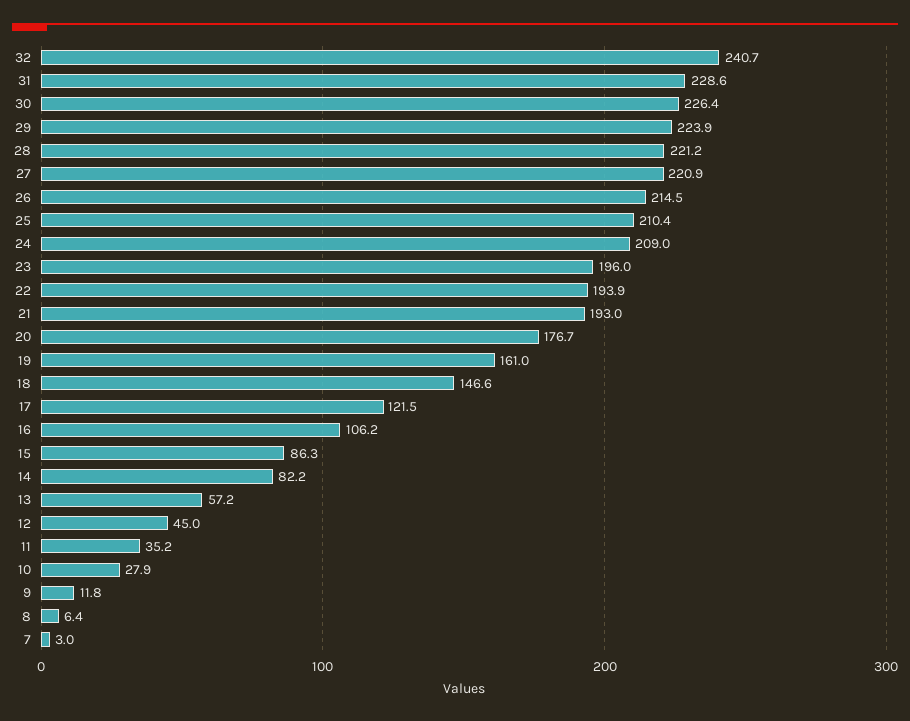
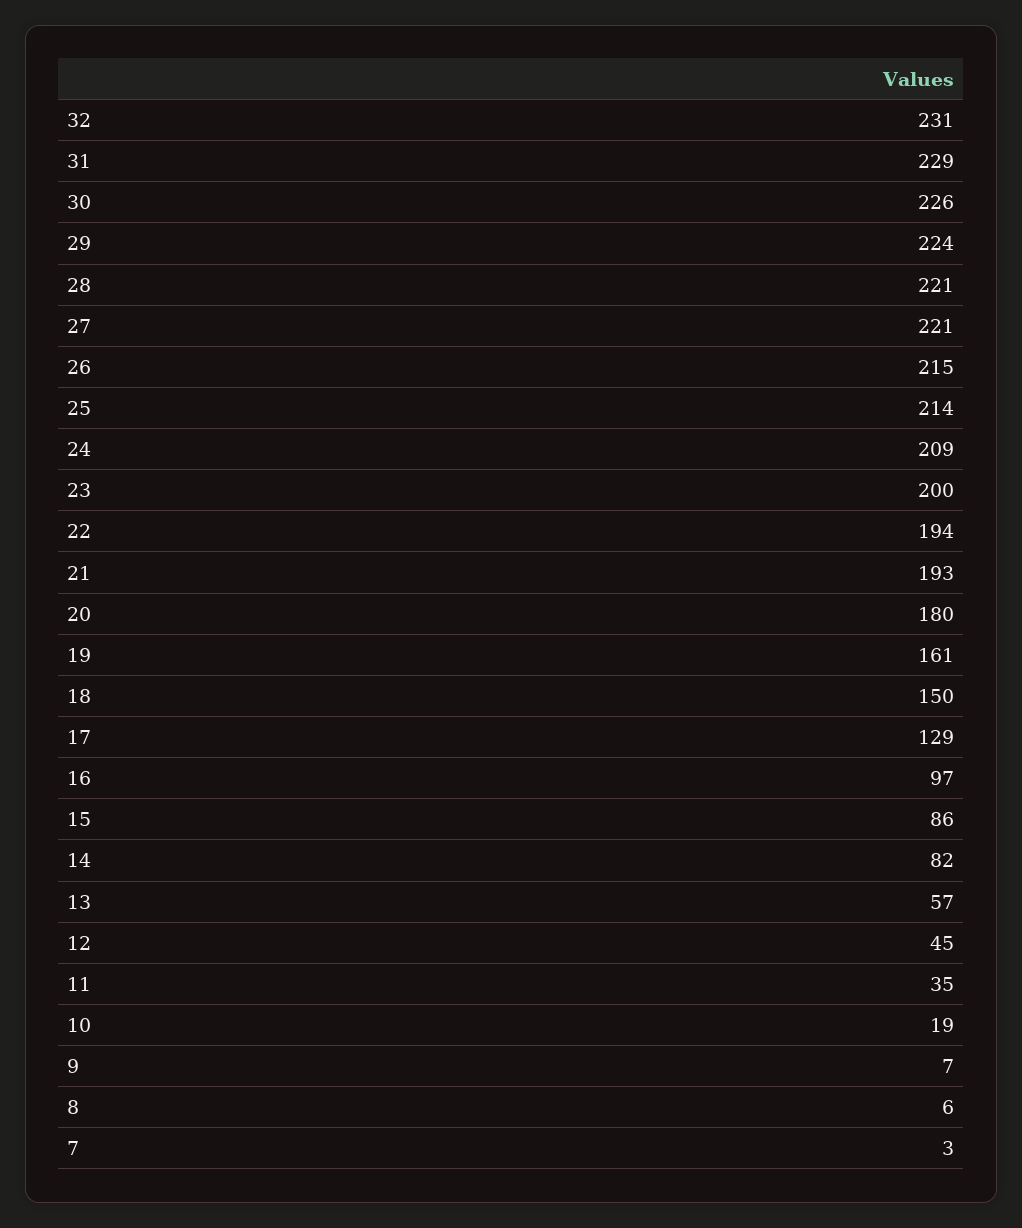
32: 240.7 -> 231
25: 210.4 -> 214
23: 196 -> 200
20: 176.7 -> 180
18: 146.6 -> 150
17: 121.5 -> 129
16: 106.2 -> 97
10: 27.9 -> 19
9: 11.8 -> 7

